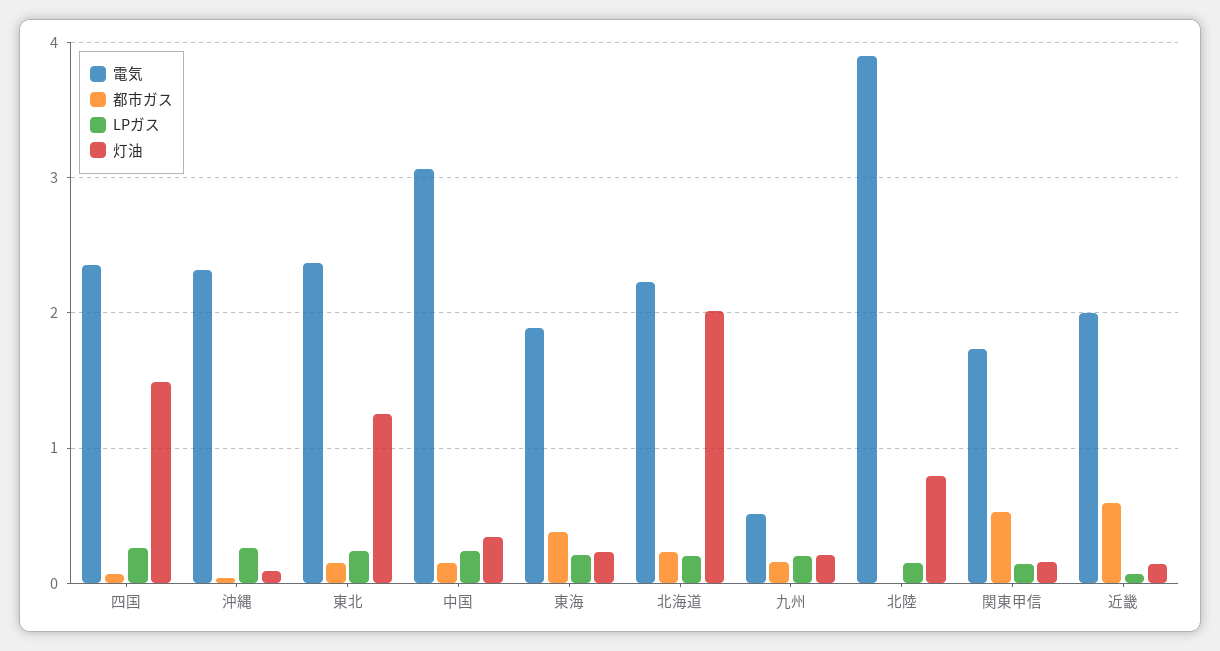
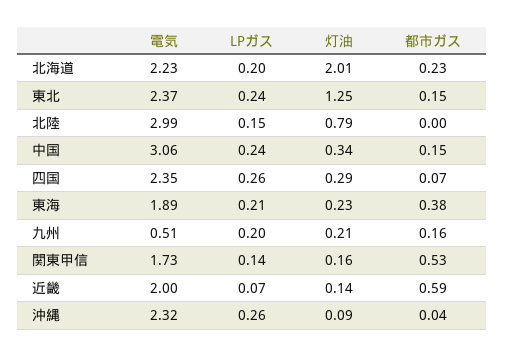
灯油, 四国: 1.5 -> 0.29
電気, 北陸: 3.9 -> 2.99

